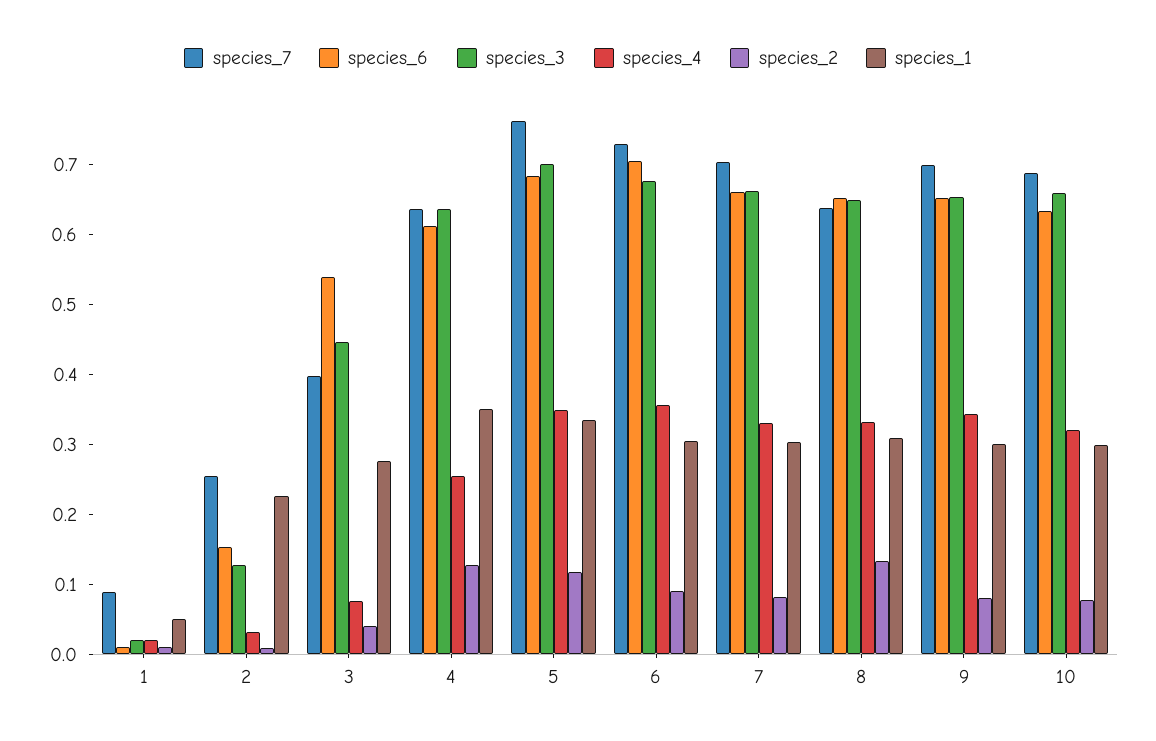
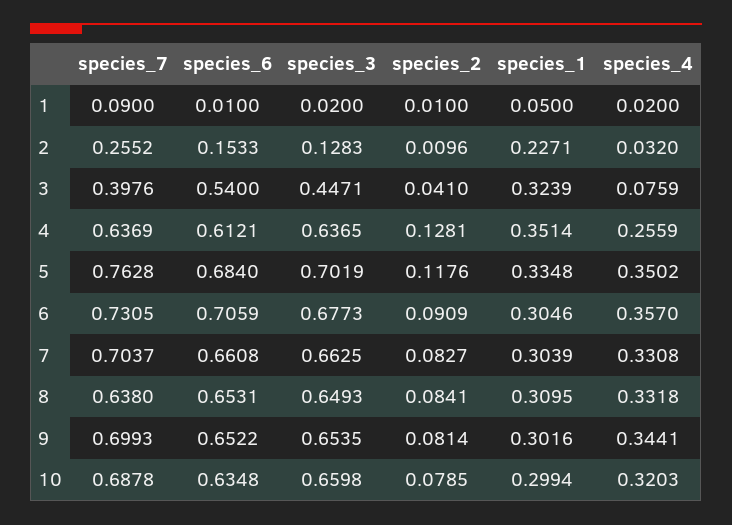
species_1, 3: 0.28 -> 0.3239
species_2, 8: 0.14 -> 0.0841

